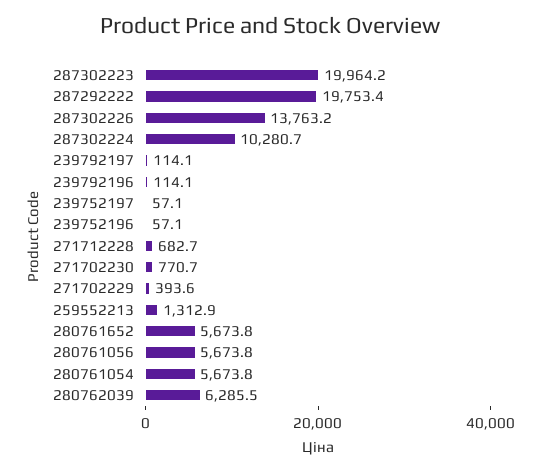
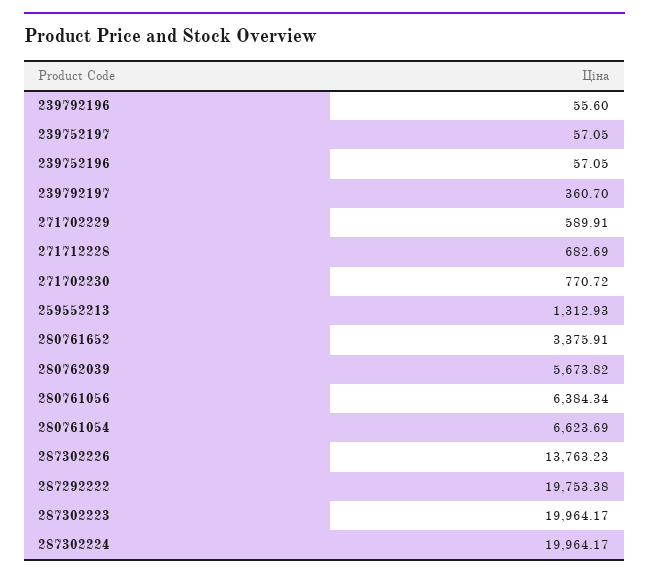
287302224: 10280.7 -> 19964.17
239792197: 114.1 -> 360.7
239792196: 114.1 -> 55.6
271702229: 393.6 -> 589.91
280761652: 5673.8 -> 3375.91
280761056: 5673.8 -> 6384.34
280761054: 5673.8 -> 6623.69
280762039: 6285.5 -> 5673.82

